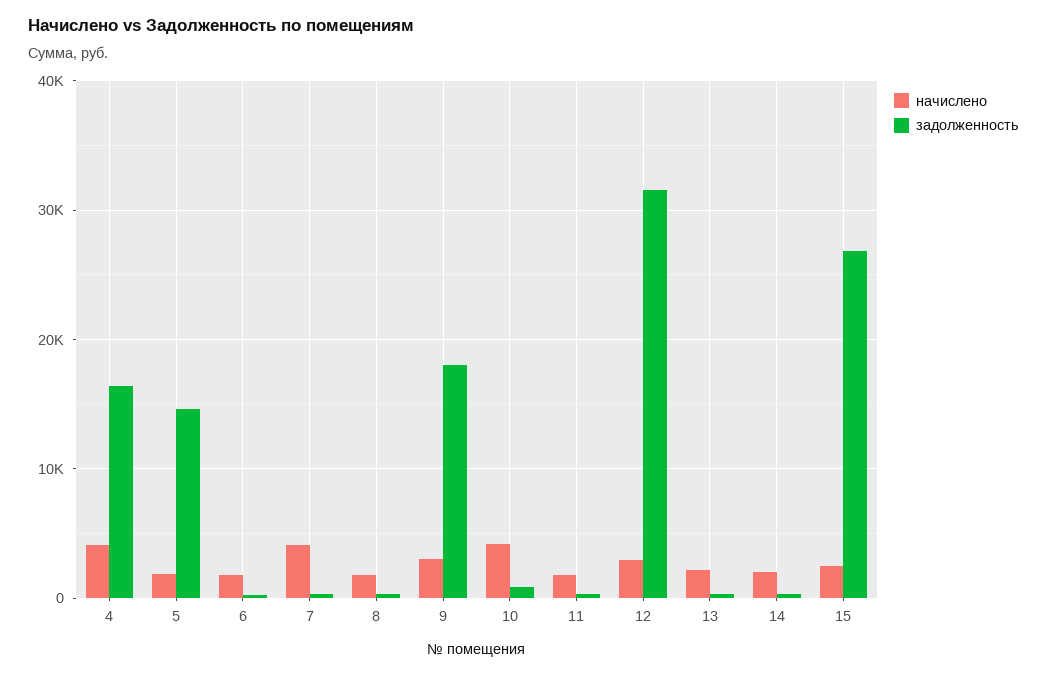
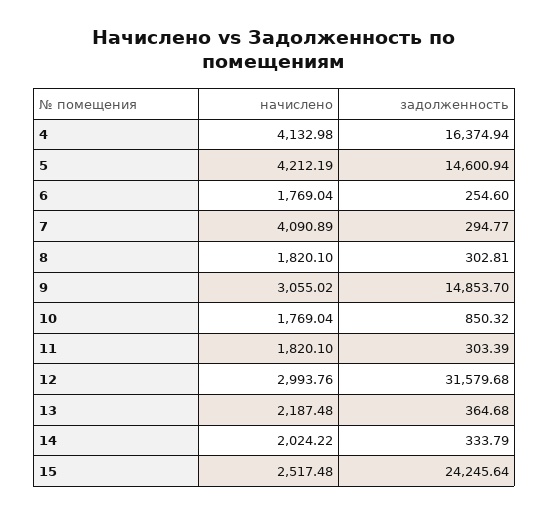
начислено, 5: 2000 -> 4212.19
задолженность, 9: 18000 -> 14853.7
начислено, 10: 4000 -> 1769.04
задолженность, 15: 27000 -> 24245.64

